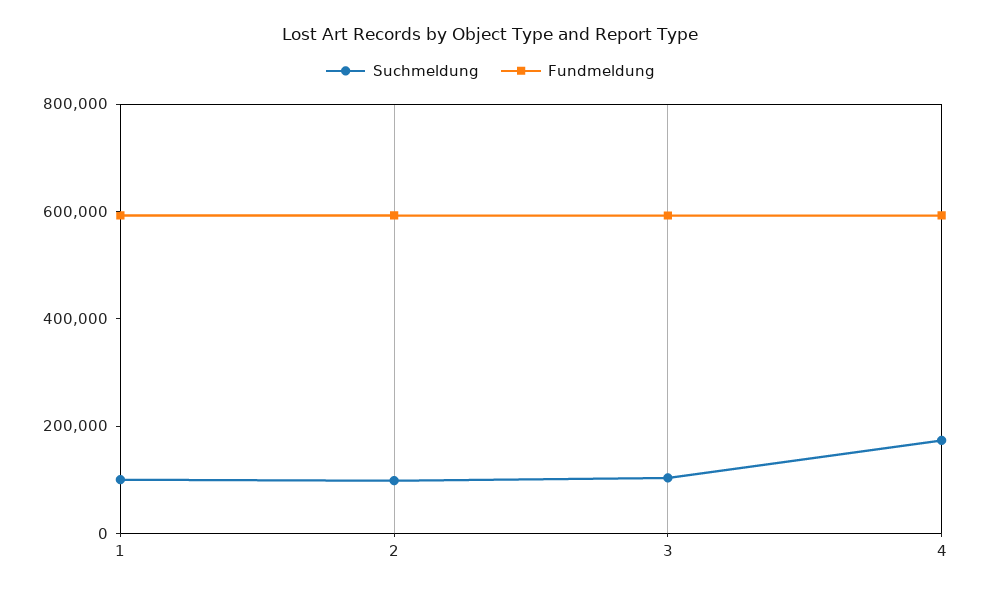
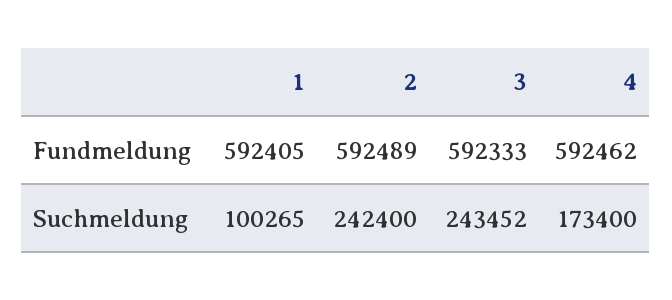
Suchmeldung, 2: 100000 -> 242400
Suchmeldung, 3: 100000 -> 243452

